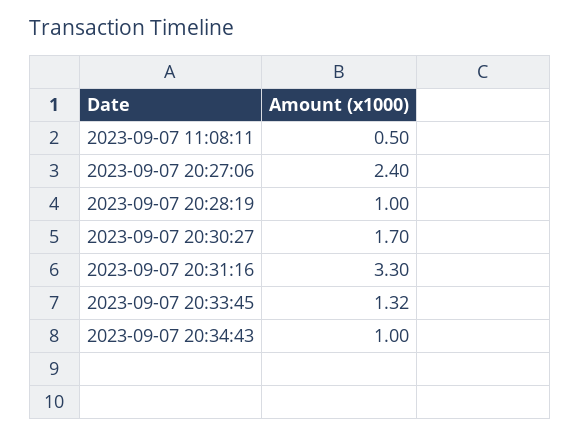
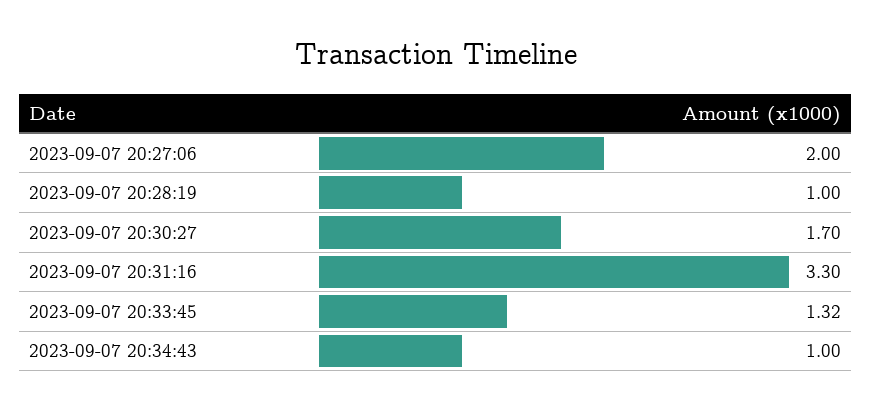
2023-09-07 11:08:11: 0.5 -> none
2023-09-07 20:27:06: 2.4 -> 2

